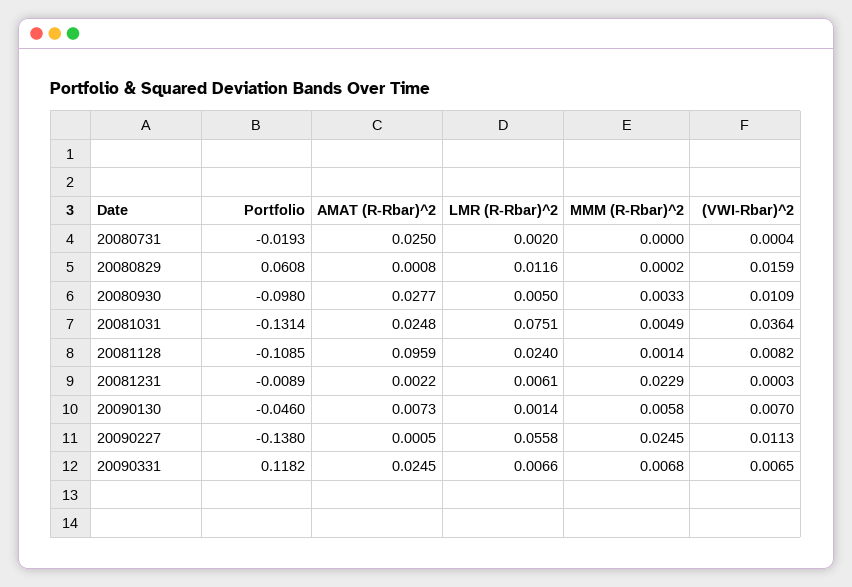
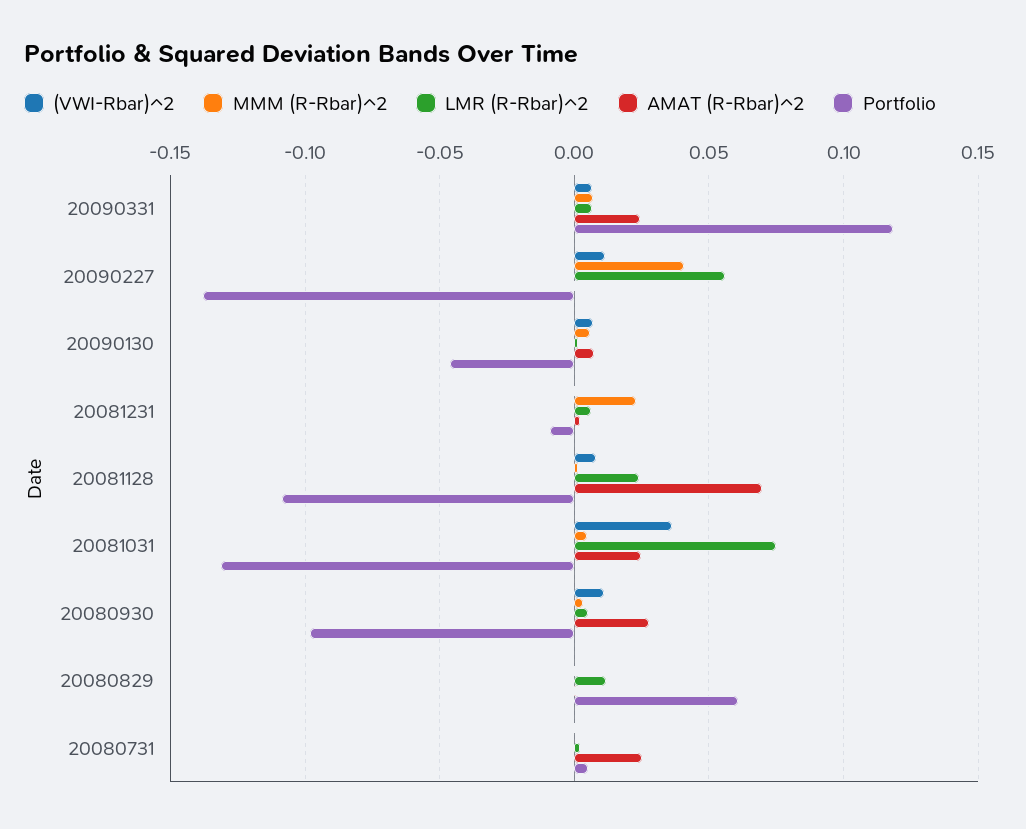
Portfolio, 20080731: -0.0193 -> 0.005
(VWI-Rbar)^2, 20080829: 0.0159 -> 0
AMAT (R-Rbar)^2, 20081128: 0.0959 -> 0.07
MMM (R-Rbar)^2, 20090227: 0.0245 -> 0.04

